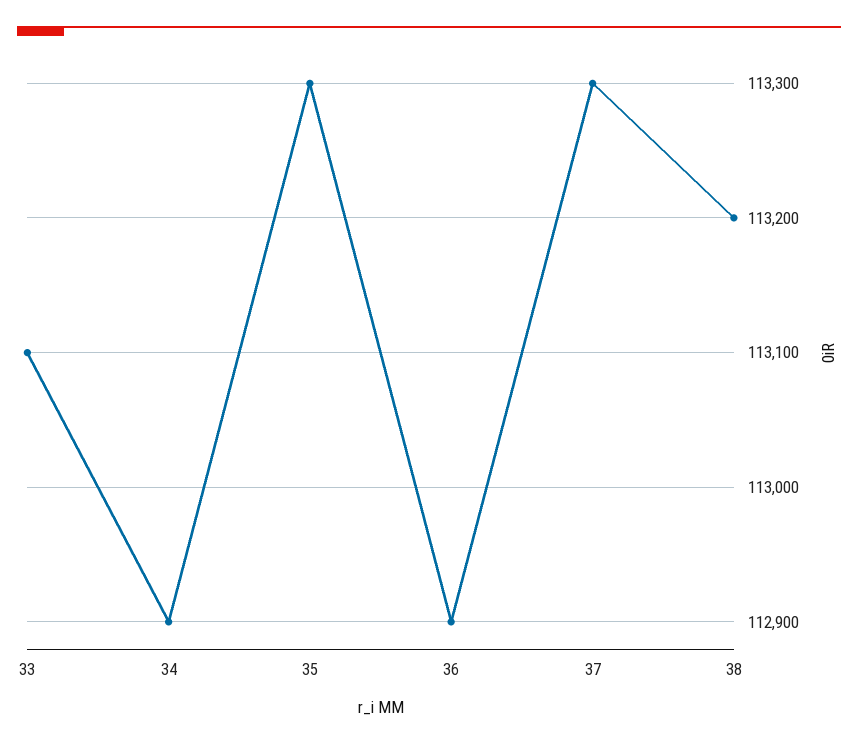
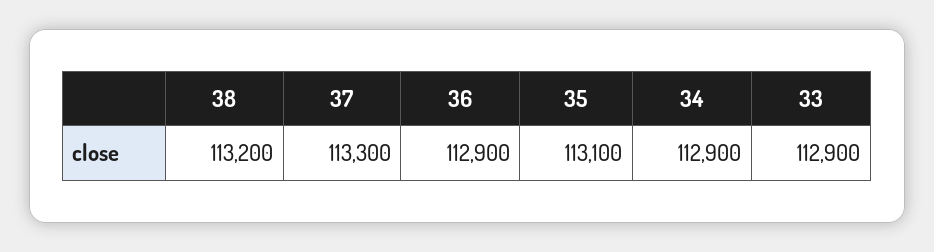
33: 113100 -> 112900
35: 113300 -> 113100

